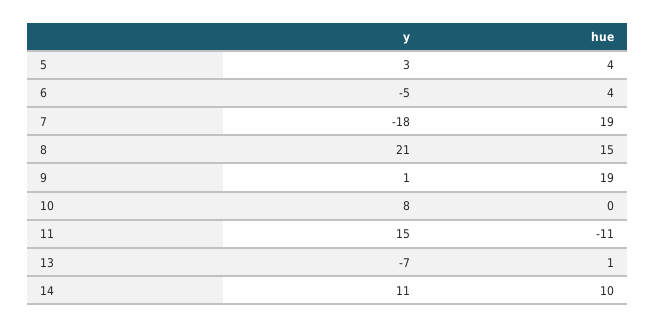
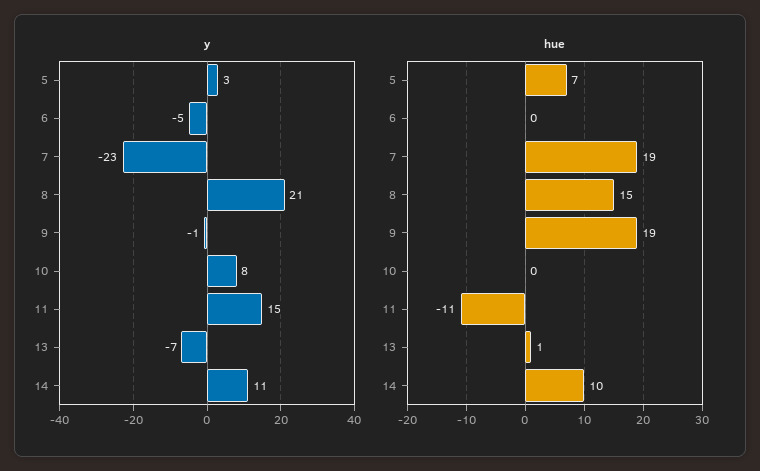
hue, 5: 4 -> 7
hue, 6: 4 -> 0
y, 7: -18 -> -23
y, 9: 1 -> -1

